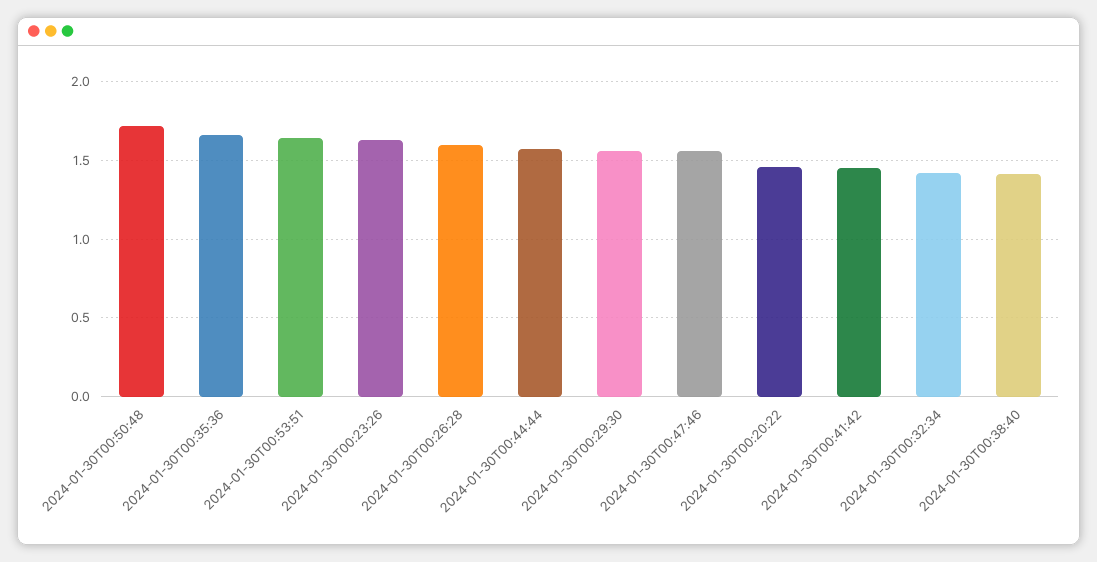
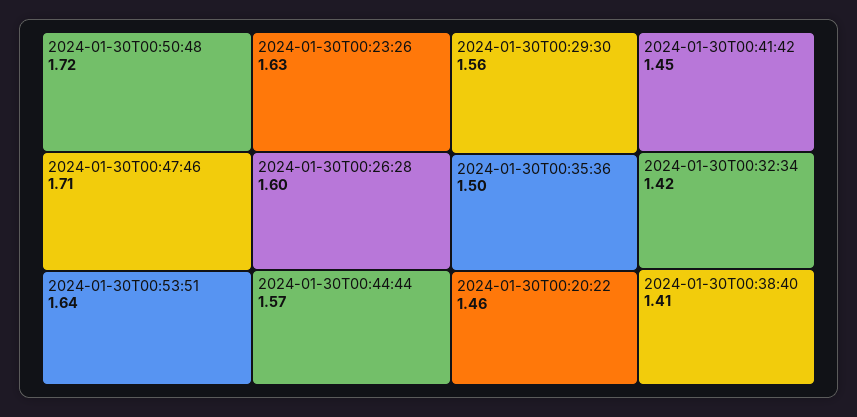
2024-01-30T00:35:36: 1.65 -> 1.5
2024-01-30T00:47:46: 1.55 -> 1.71

